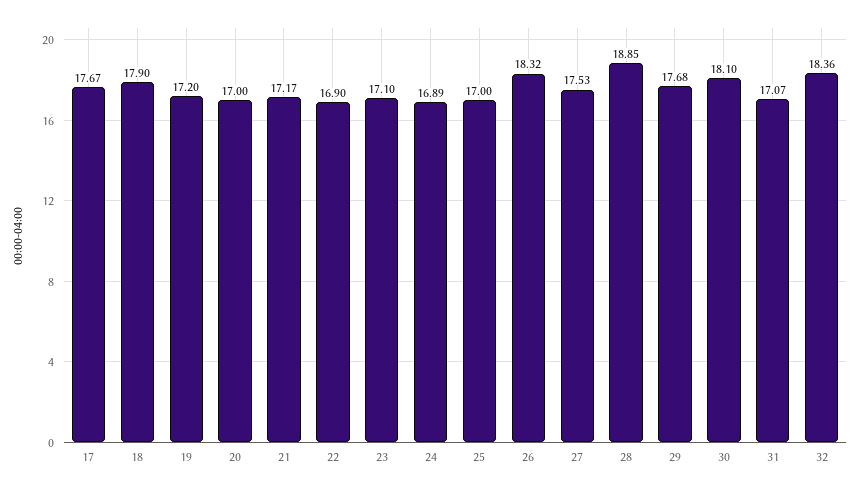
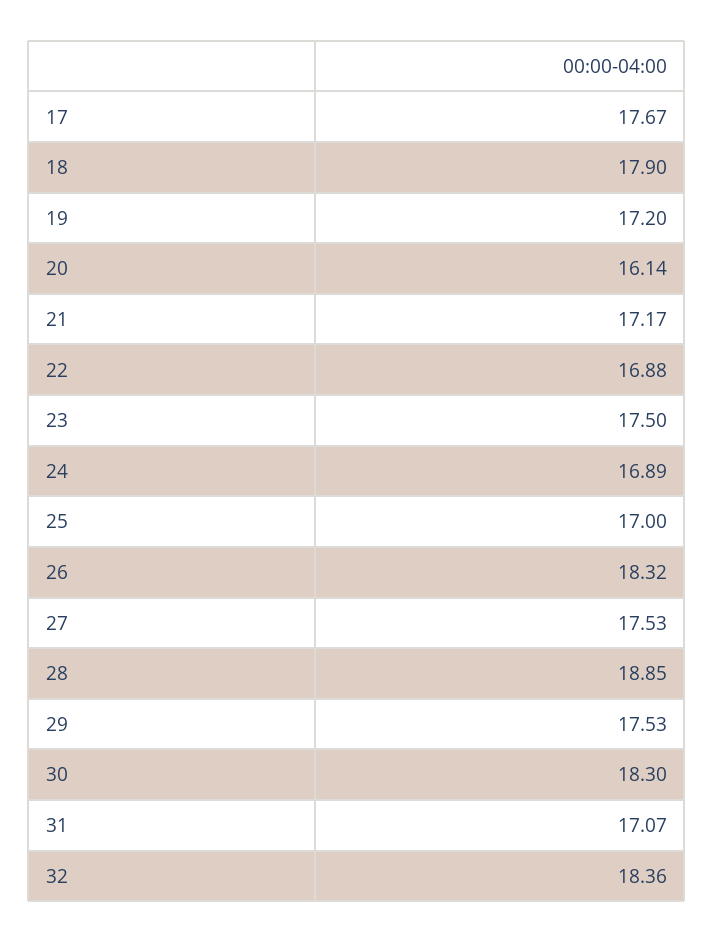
20: 17 -> 16.14
22: 16.9 -> 16.88
23: 17.1 -> 17.5
29: 17.68 -> 17.53
30: 18.1 -> 18.3

